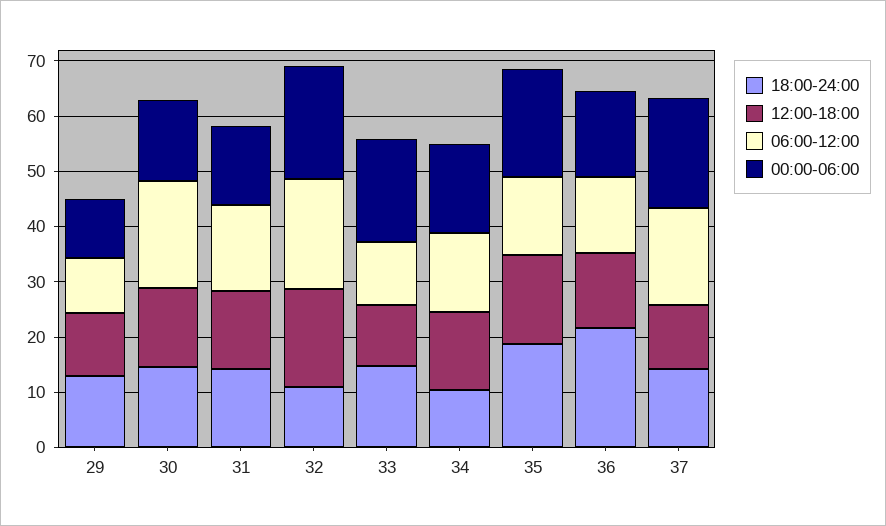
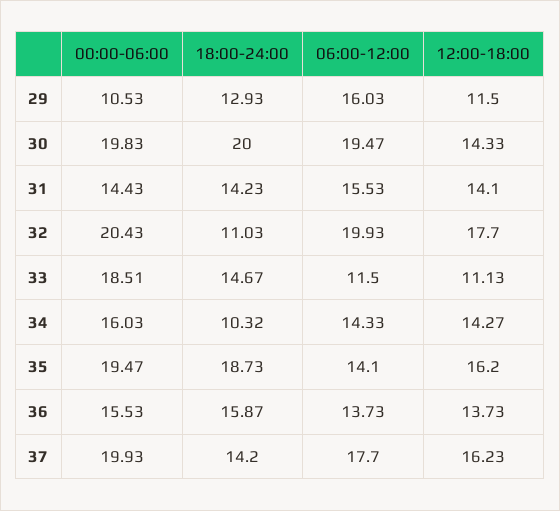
06:00-12:00, 29: 10 -> 16.03
18:00-24:00, 30: 14 -> 20
00:00-06:00, 30: 14 -> 19.83
18:00-24:00, 36: 22 -> 15.87
12:00-18:00, 37: 12 -> 16.23

